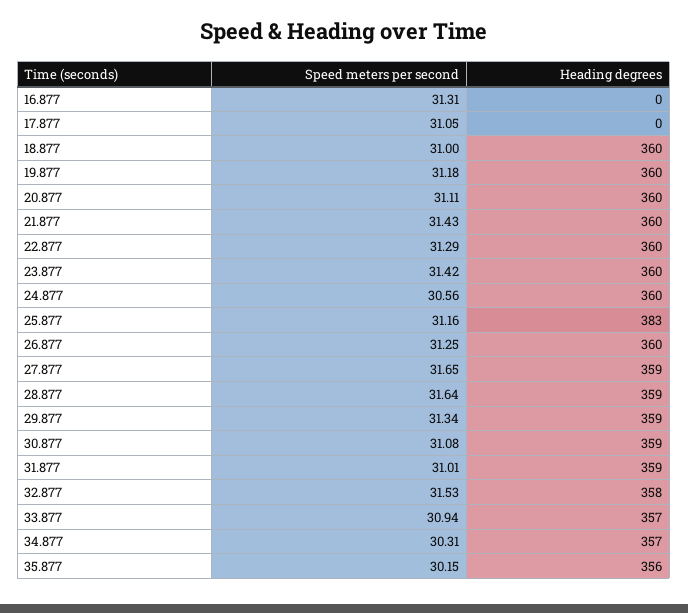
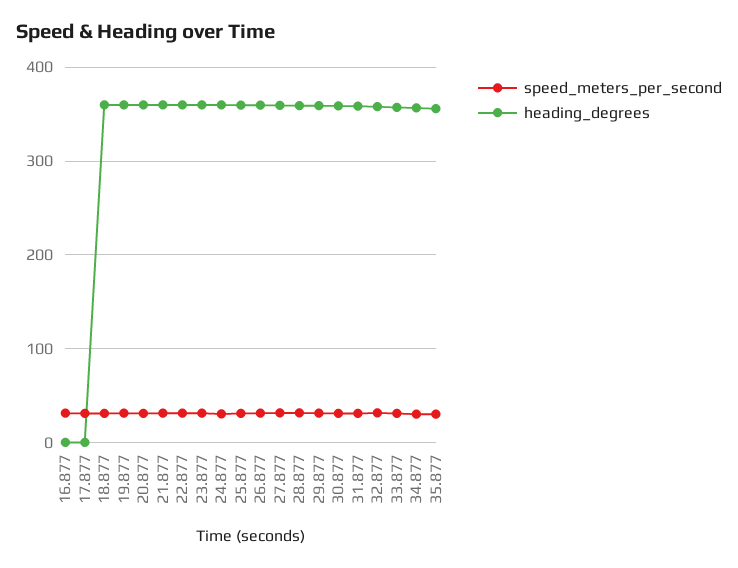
Heading degrees, 25.877: 383 -> 360

